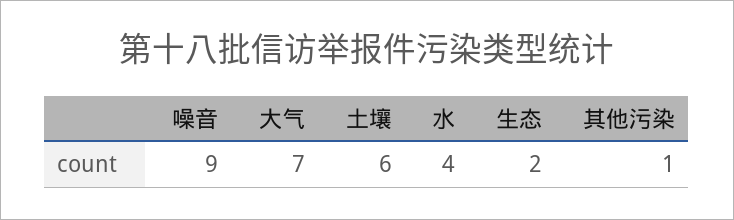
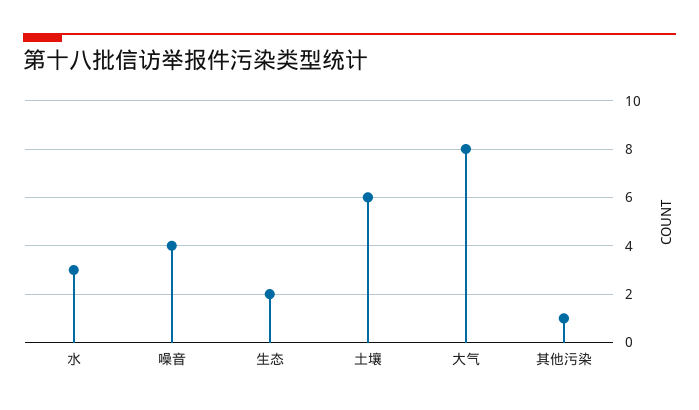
噪音: 9 -> 4
大气: 7 -> 8
水: 4 -> 3

